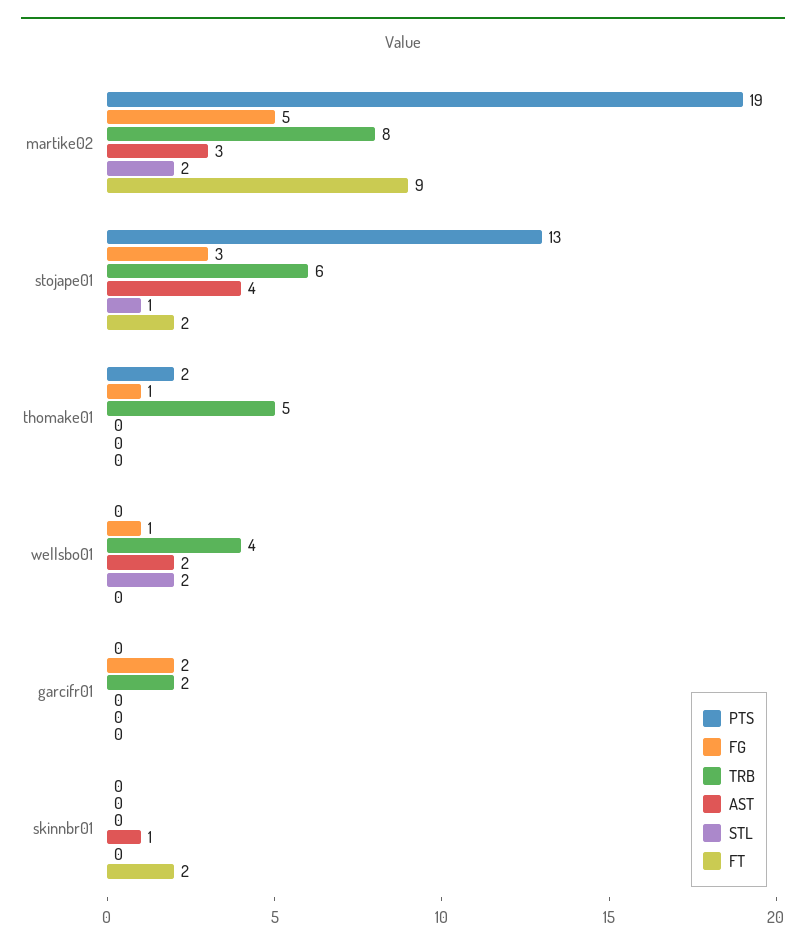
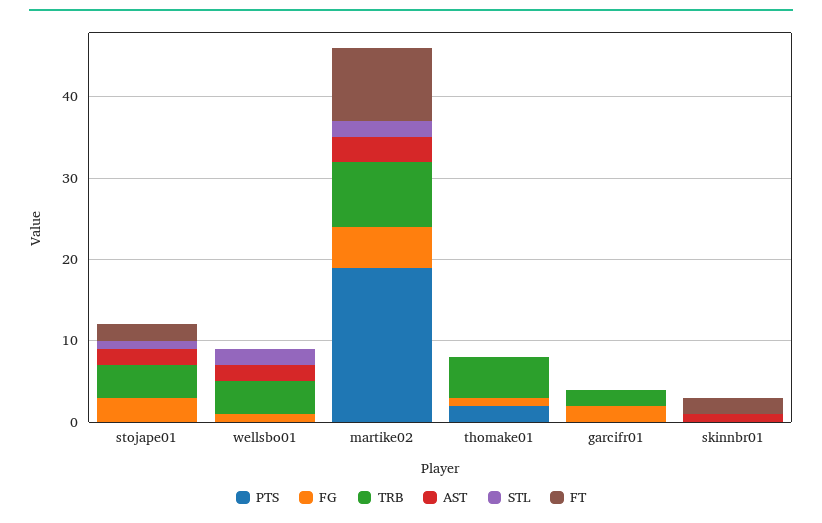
PTS, stojape01: 13 -> 0
TRB, stojape01: 6 -> 4
AST, stojape01: 4 -> 2

